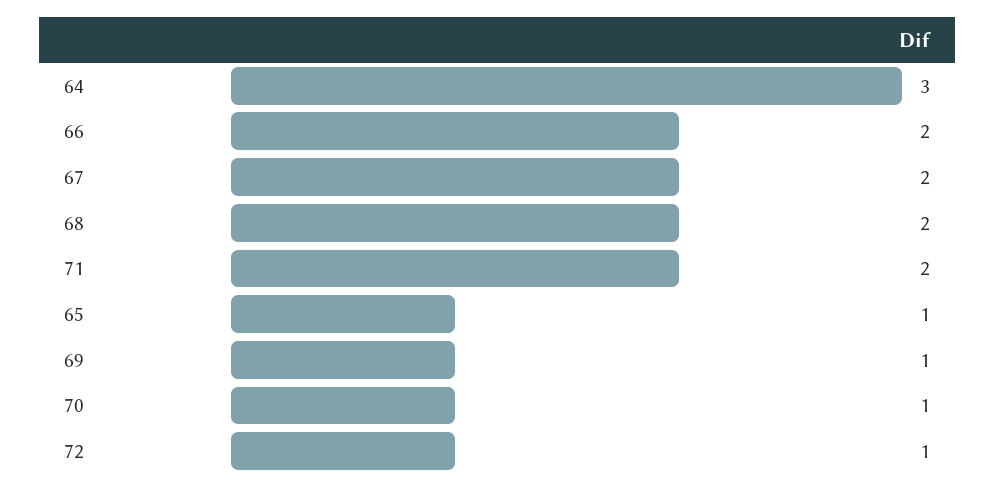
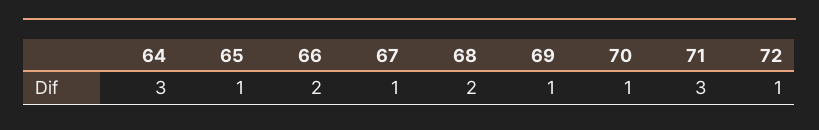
67: 2 -> 1
71: 2 -> 3

